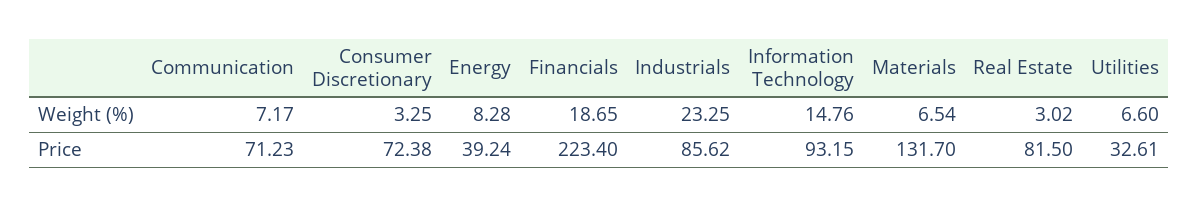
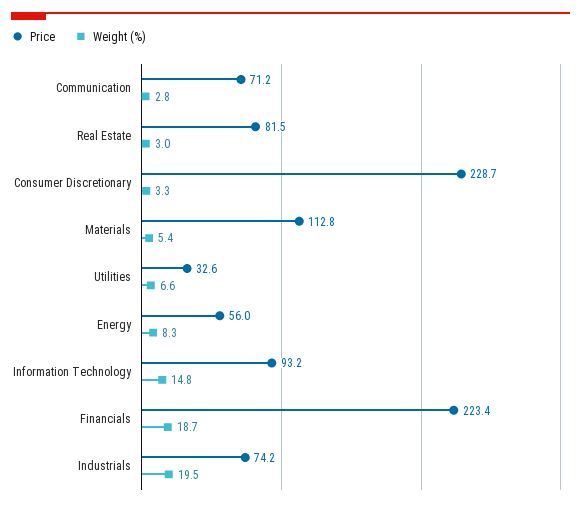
Weight (%), Communication: 7.17 -> 2.8
Weight (%), Industrials: 23.25 -> 19.5
Weight (%), Materials: 6.54 -> 5.4
Price, Consumer Discretionary: 72.38 -> 228.7
Price, Energy: 39.24 -> 56
Price, Industrials: 85.62 -> 74.2
Price, Materials: 131.7 -> 112.8

